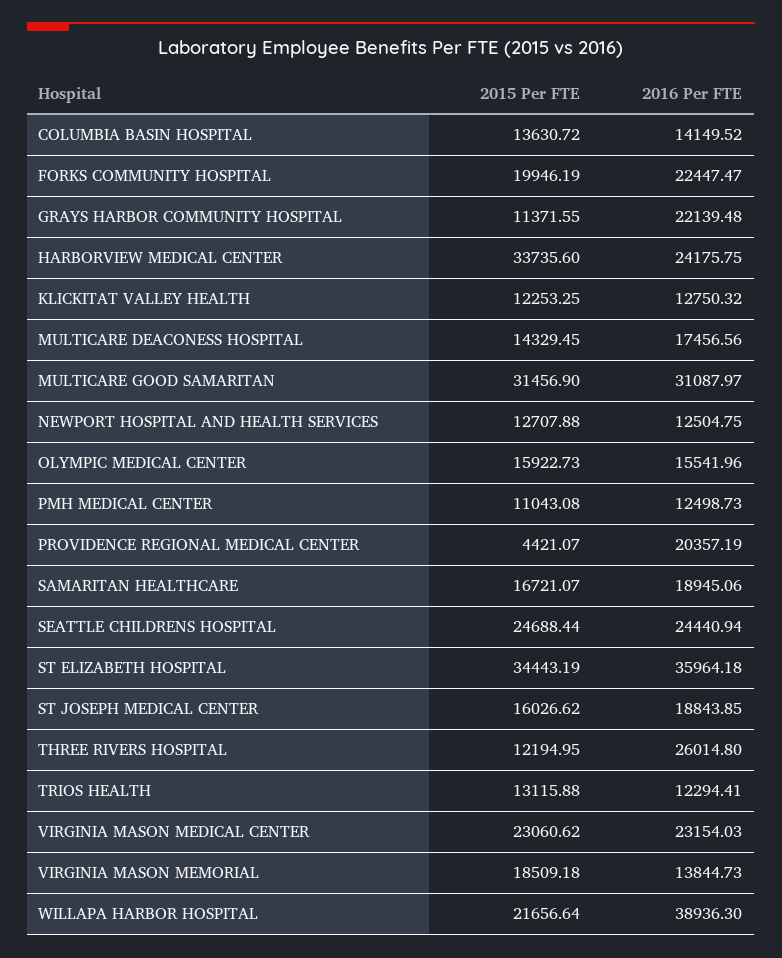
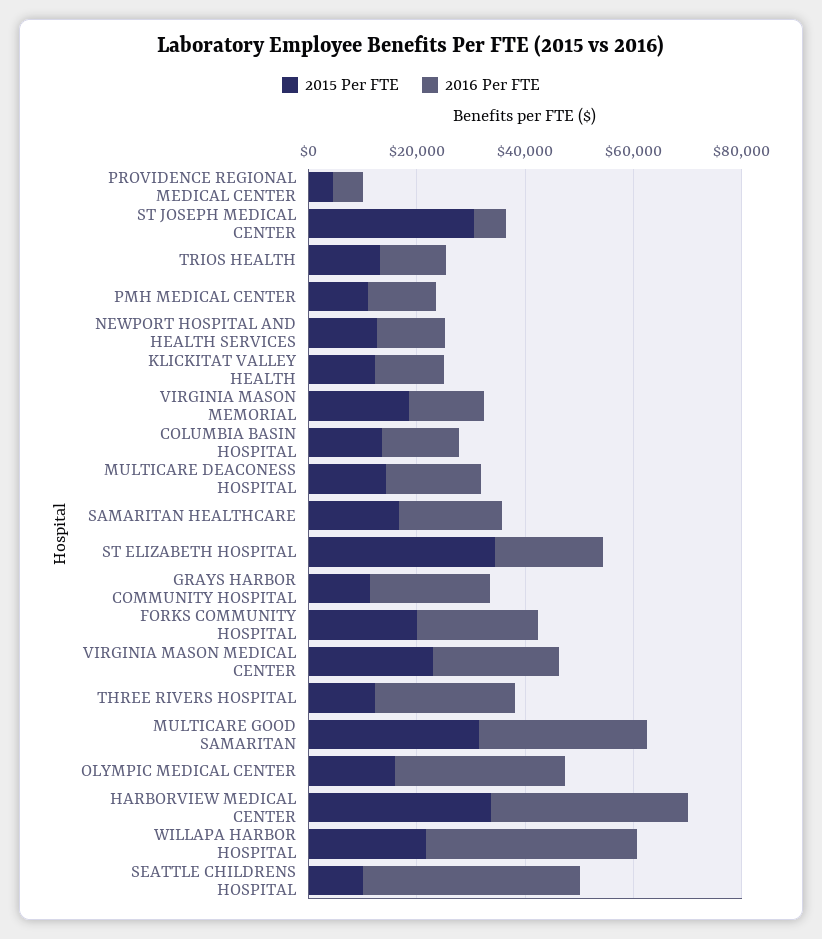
2016 Per FTE, HARBORVIEW MEDICAL CENTER: 24175.75 -> 35000
2016 Per FTE, OLYMPIC MEDICAL CENTER: 15541.96 -> 30000
2016 Per FTE, PROVIDENCE REGIONAL MEDICAL CENTER: 20357.19 -> 5000
2015 Per FTE, SEATTLE CHILDRENS HOSPITAL: 24688.44 -> 10000
2016 Per FTE, SEATTLE CHILDRENS HOSPITAL: 24440.94 -> 40000
2016 Per FTE, ST ELIZABETH HOSPITAL: 35964.18 -> 20000
2015 Per FTE, ST JOSEPH MEDICAL CENTER: 16026.62 -> 30000
2016 Per FTE, ST JOSEPH MEDICAL CENTER: 18843.85 -> 5000

